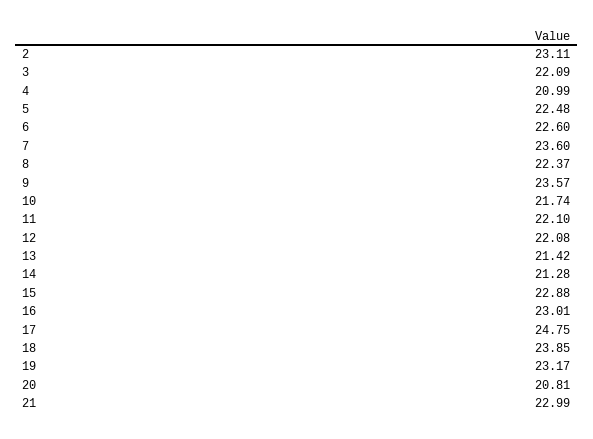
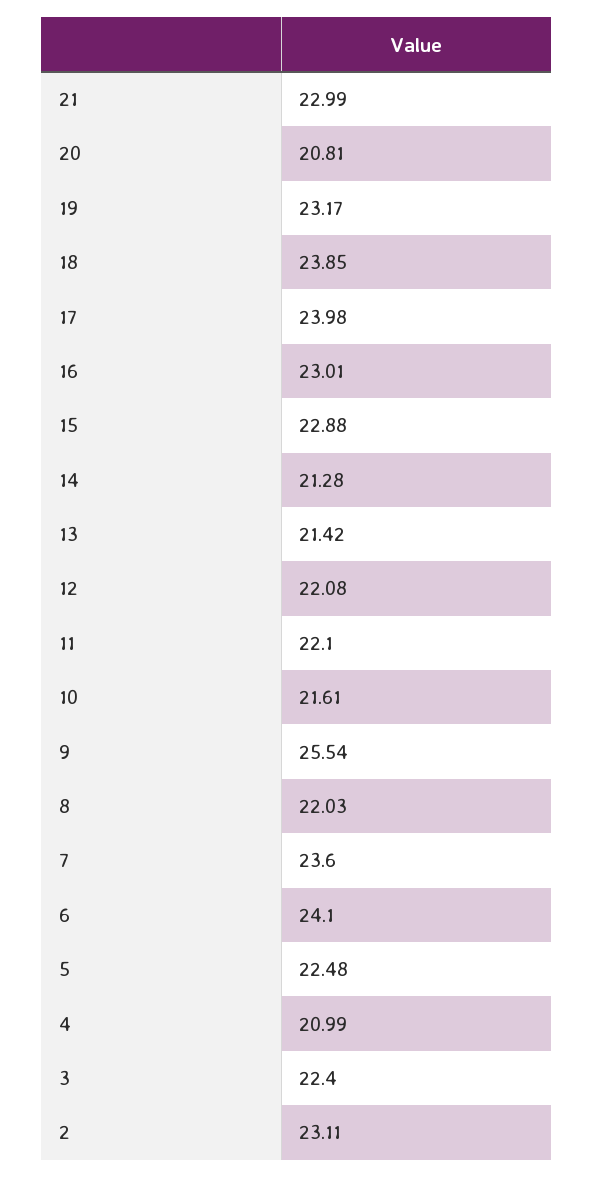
3: 22.09 -> 22.4
6: 22.6 -> 24.1
8: 22.37 -> 22.03
9: 23.57 -> 25.54
10: 21.74 -> 21.61
17: 24.75 -> 23.98

